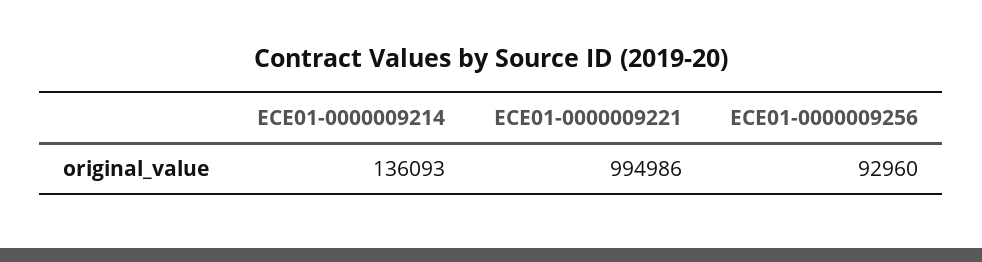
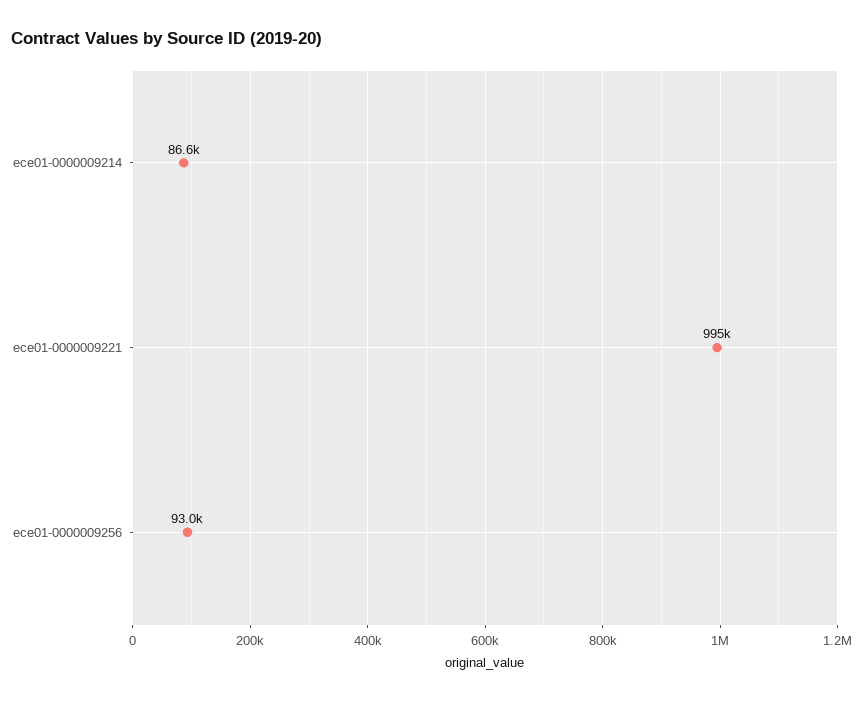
ECE01-0000009214: 136093 -> 86600

